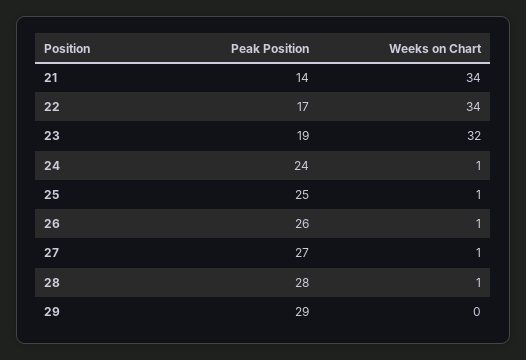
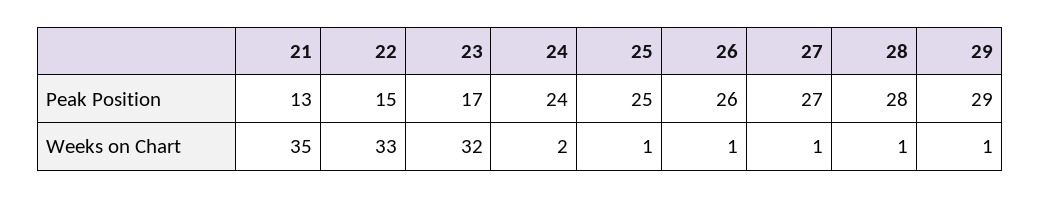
Peak Position, 21: 14 -> 13
Weeks on Chart, 21: 34 -> 35
Peak Position, 22: 17 -> 15
Weeks on Chart, 22: 34 -> 33
Peak Position, 23: 19 -> 17
Weeks on Chart, 24: 1 -> 2
Weeks on Chart, 29: 0 -> 1

